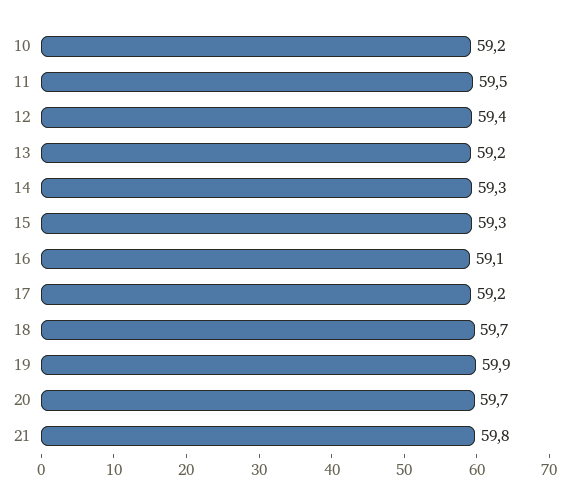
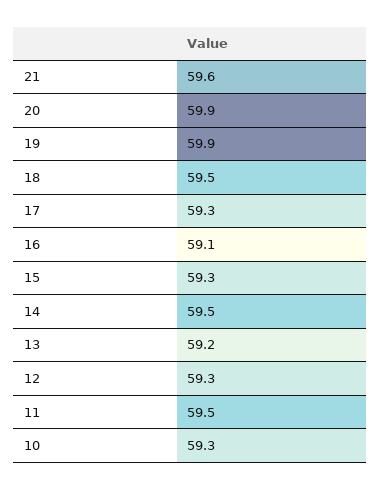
10: 59.2 -> 59.3
12: 59.4 -> 59.3
14: 59.3 -> 59.5
17: 59.2 -> 59.3
18: 59.7 -> 59.5
20: 59.7 -> 59.9
21: 59.8 -> 59.6

